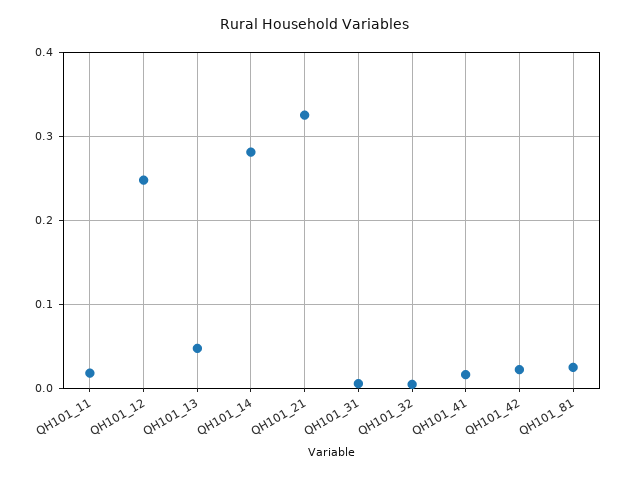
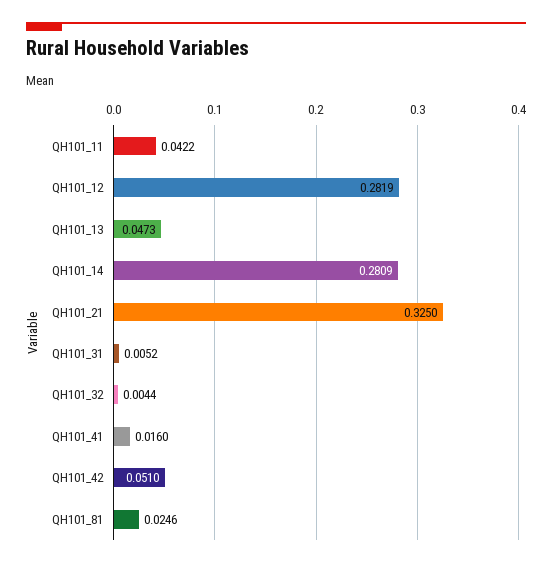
QH101_11: 0.02 -> 0.0422
QH101_12: 0.25 -> 0.2819
QH101_42: 0.02 -> 0.051

